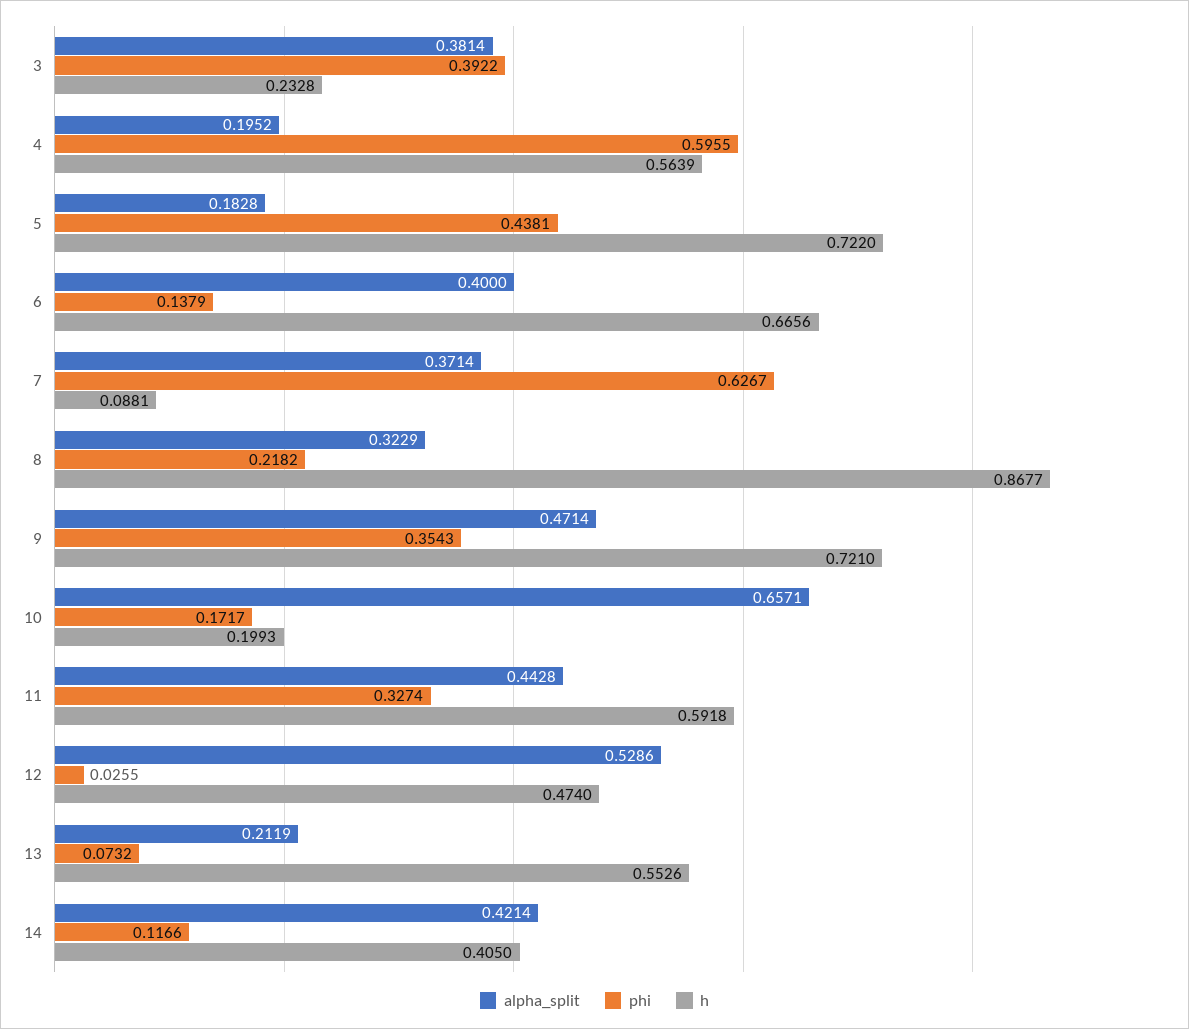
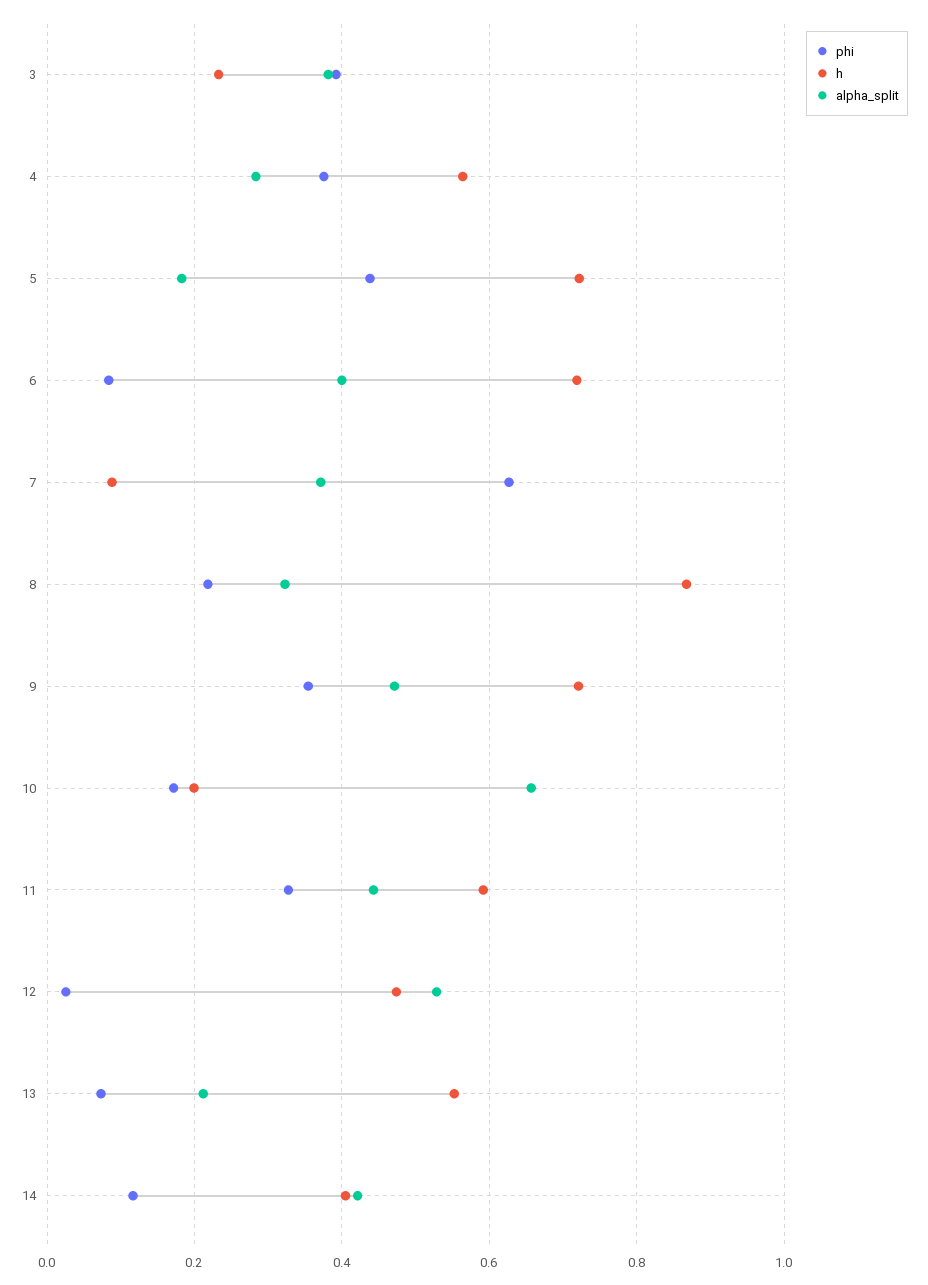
alpha_split, 4: 0.1952 -> 0.28
phi, 4: 0.5955 -> 0.38
phi, 6: 0.1379 -> 0.08
h, 6: 0.6656 -> 0.72

